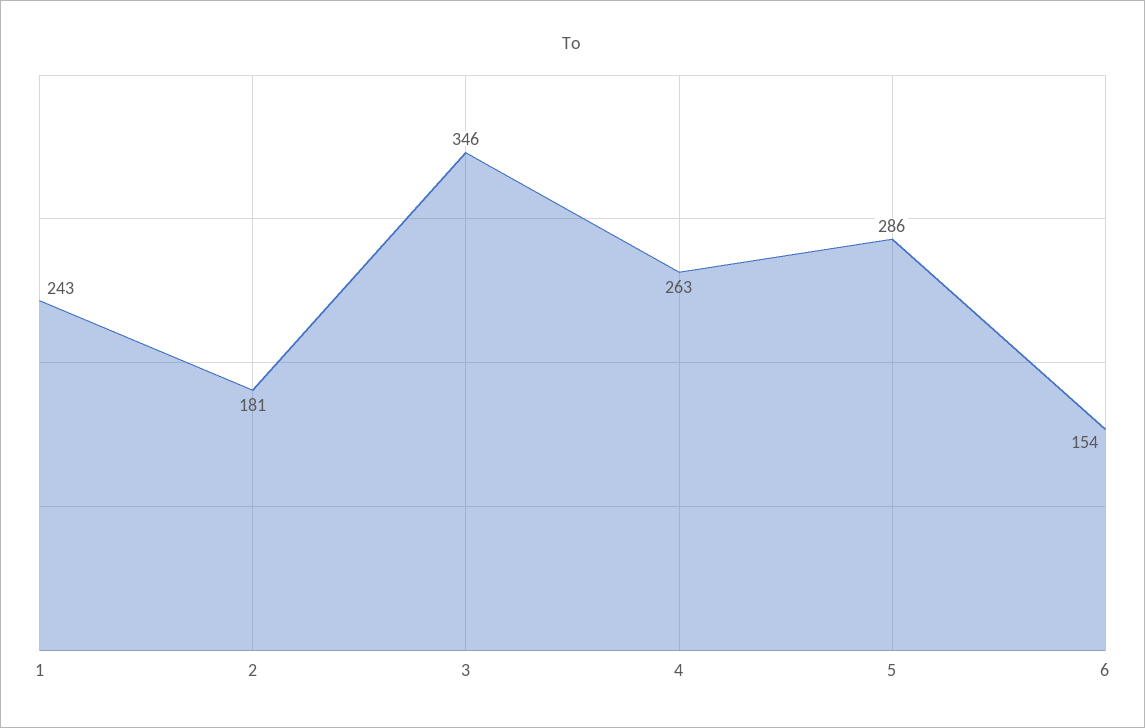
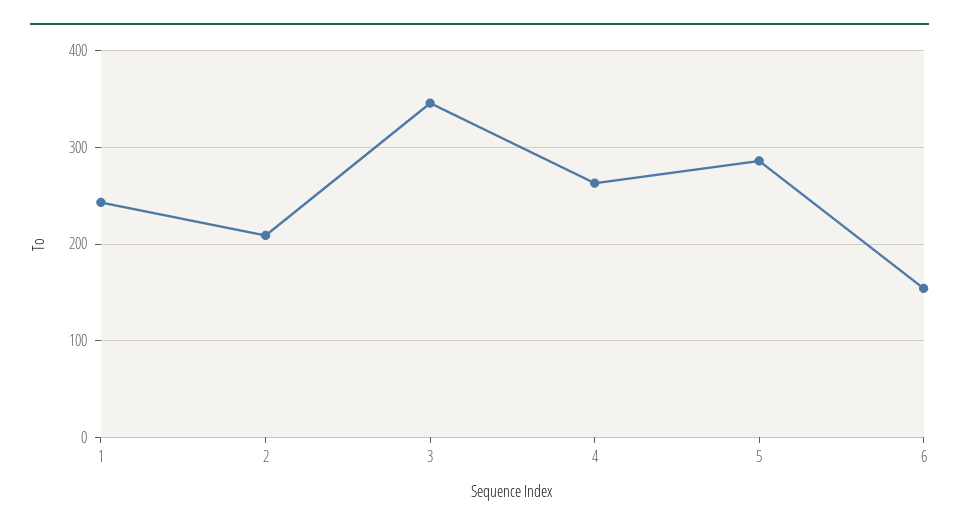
2: 181 -> 210

